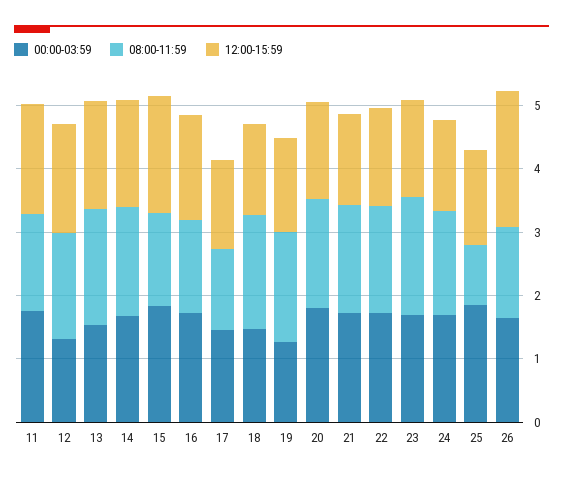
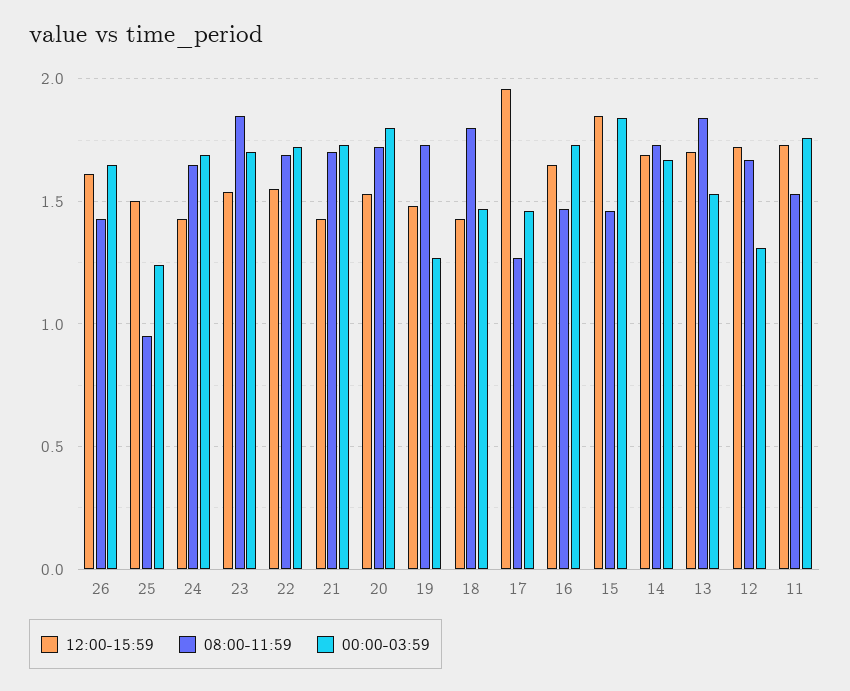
12:00-15:59, 17: 1.4 -> 1.95
00:00-03:59, 25: 1.8 -> 1.25
12:00-15:59, 26: 2.2 -> 1.6

